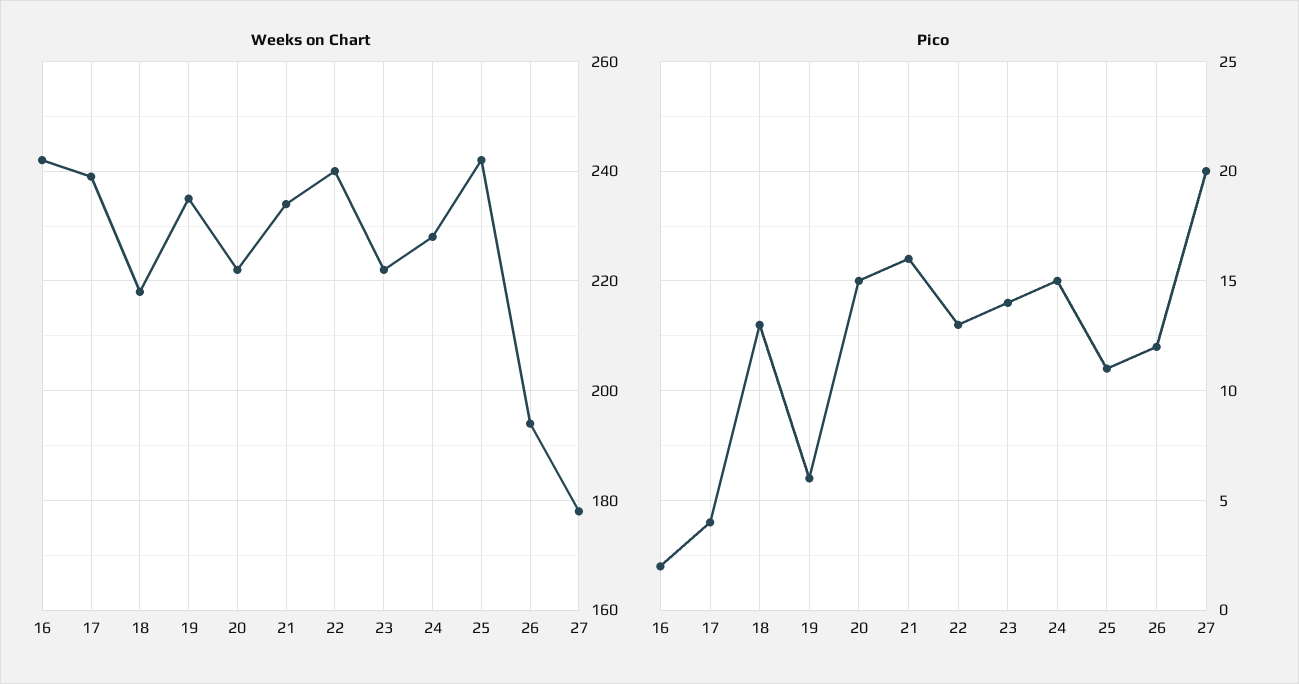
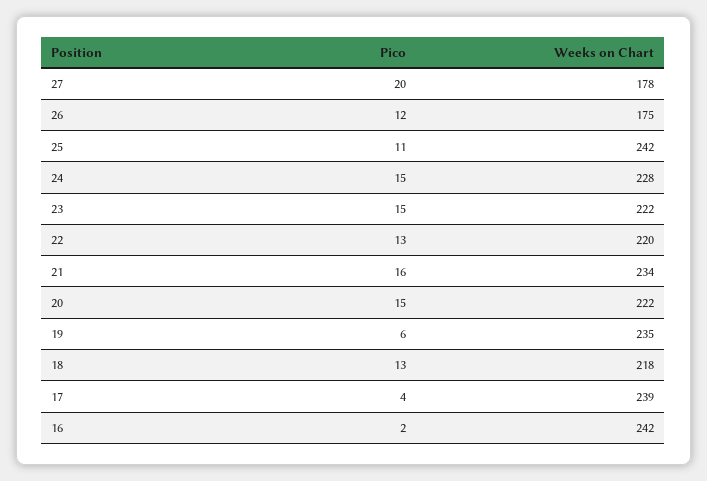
Weeks on Chart, 22: 240 -> 220
Weeks on Chart, 26: 195 -> 175
Pico, 23: 14 -> 15

